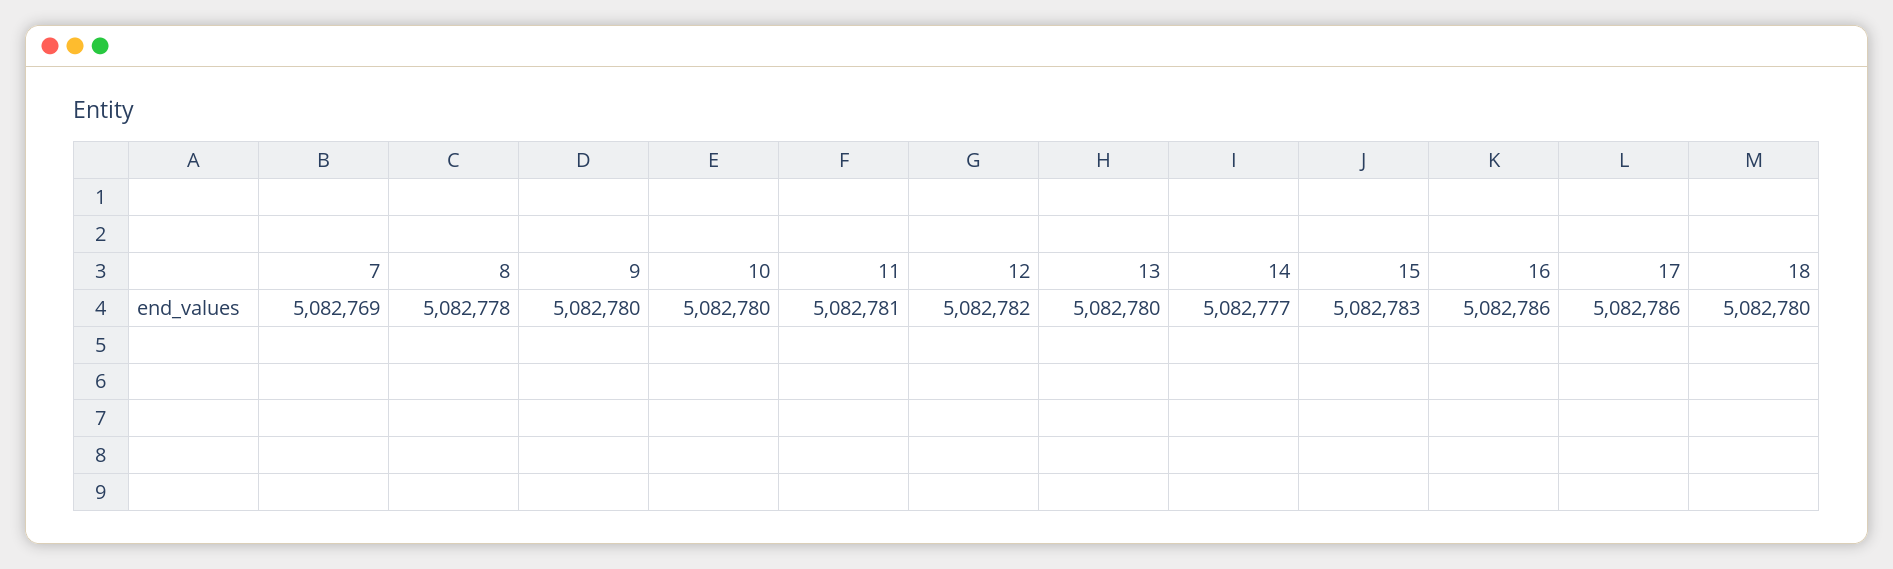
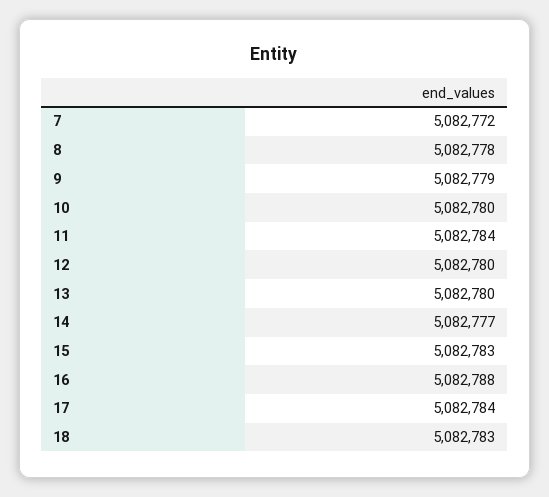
7: 5082769 -> 5082772
9: 5082780 -> 5082779
11: 5082781 -> 5082784
12: 5082782 -> 5082780
16: 5082786 -> 5082788
17: 5082786 -> 5082784
18: 5082780 -> 5082783

